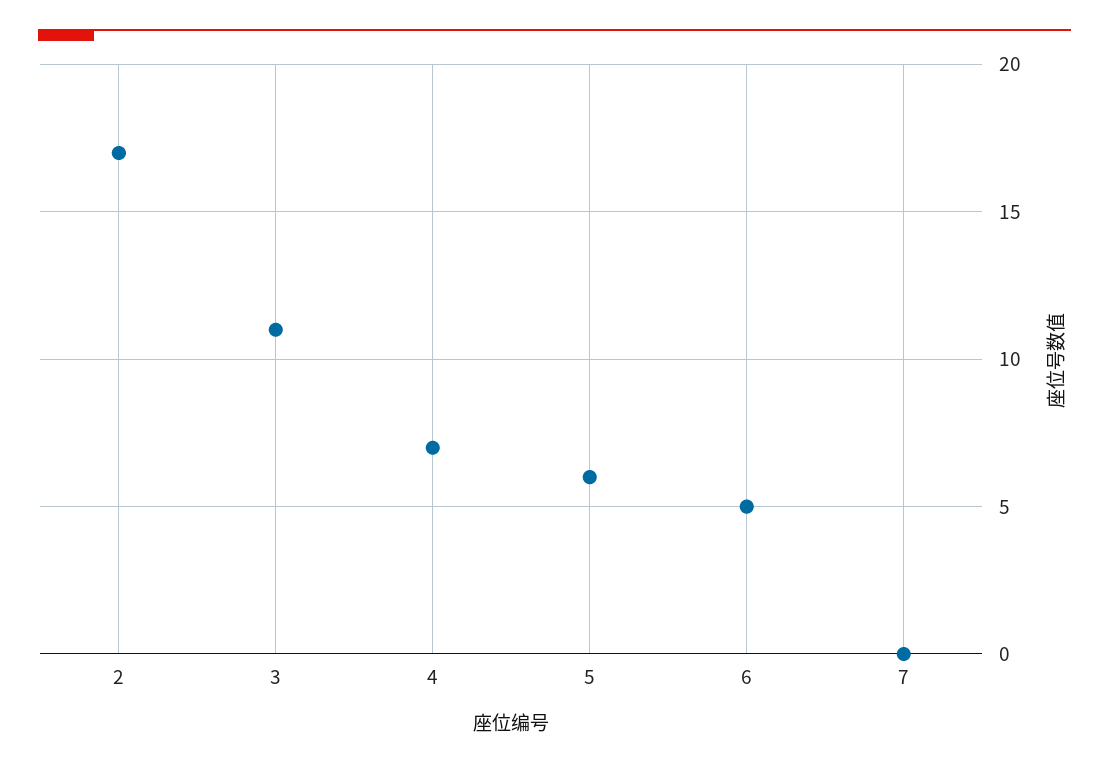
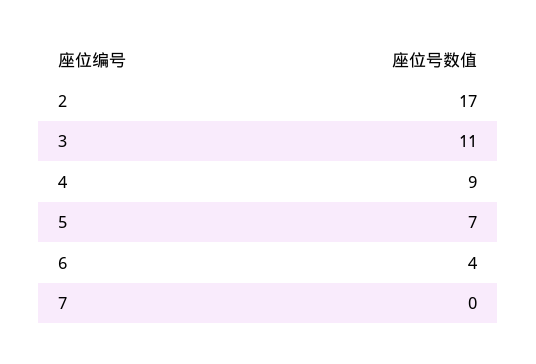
4: 7 -> 9
5: 6 -> 7
6: 5 -> 4

